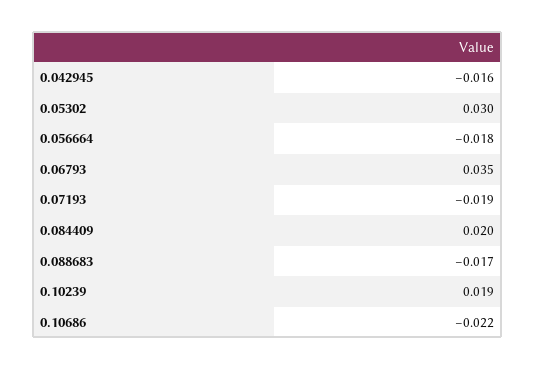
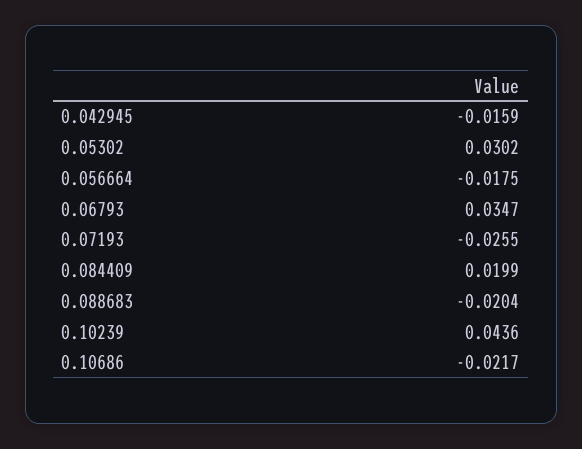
0.07193: -0.019 -> -0.0255
0.088683: -0.017 -> -0.0204
0.10239: 0.019 -> 0.0436

